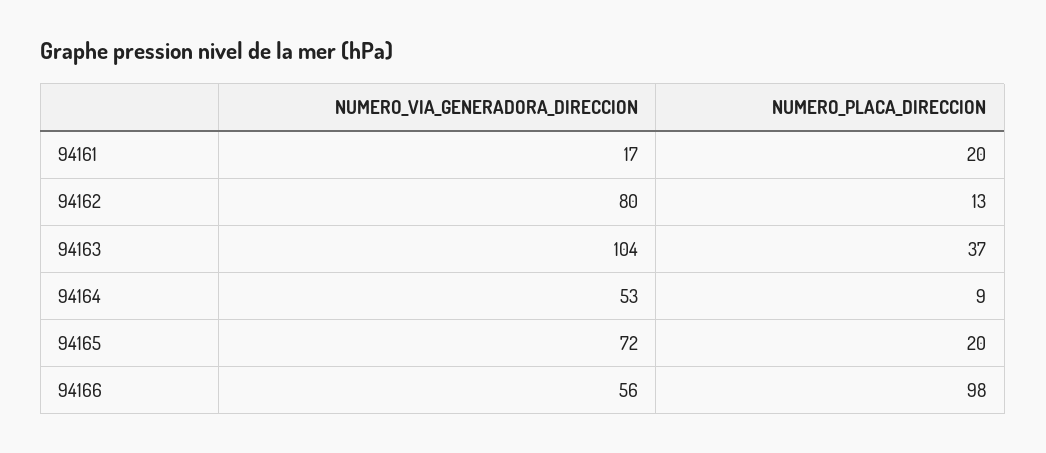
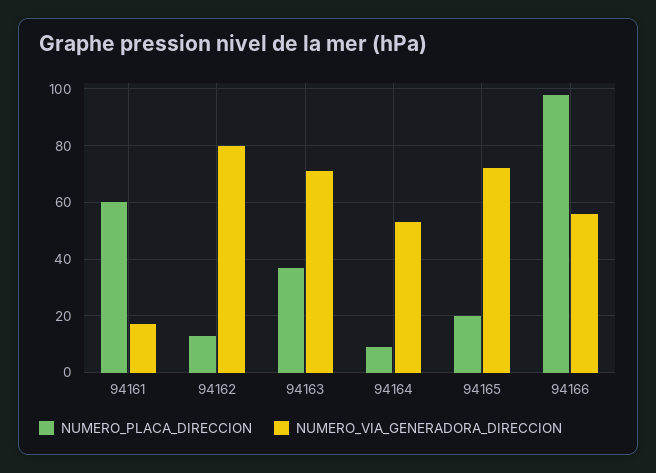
NUMERO_PLACA_DIRECCION, 94161: 20 -> 60
NUMERO_VIA_GENERADORA_DIRECCION, 94163: 104 -> 70

